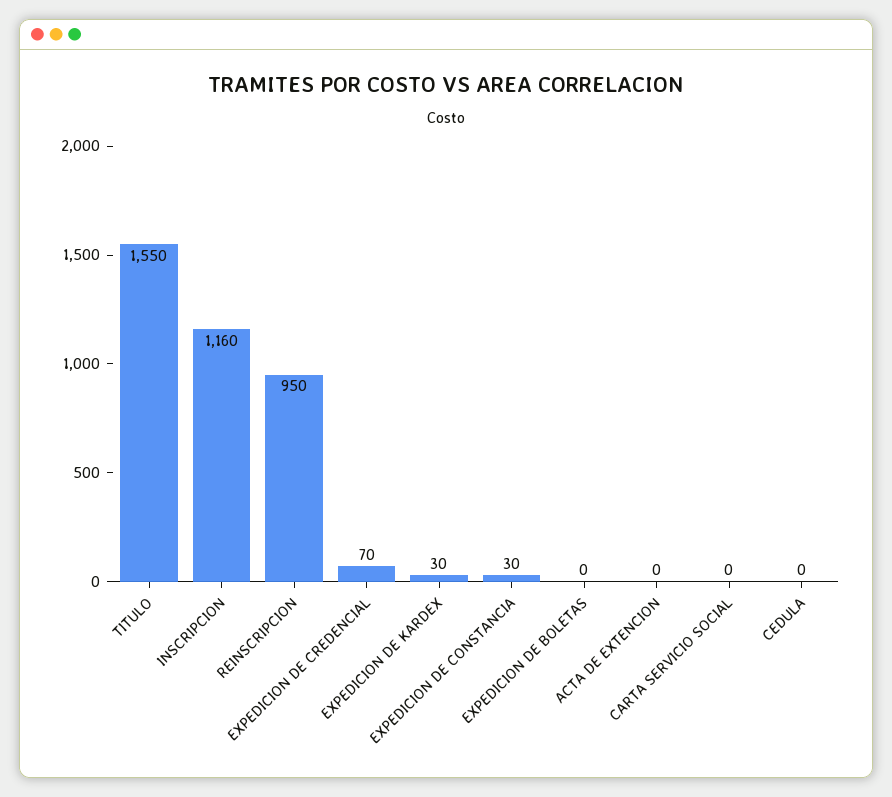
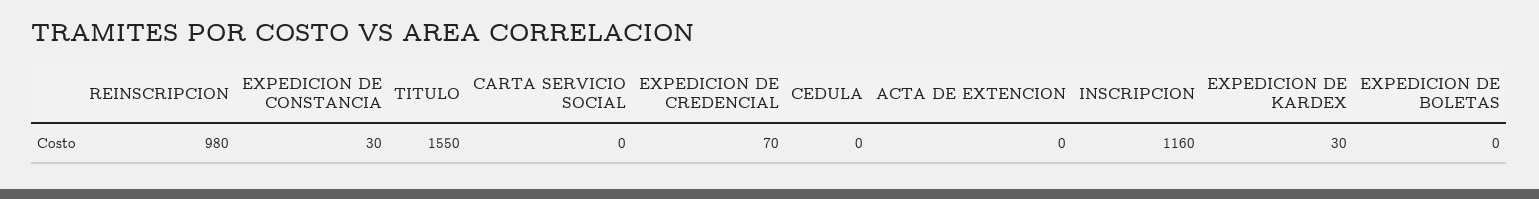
REINSCRIPCION: 950 -> 980

